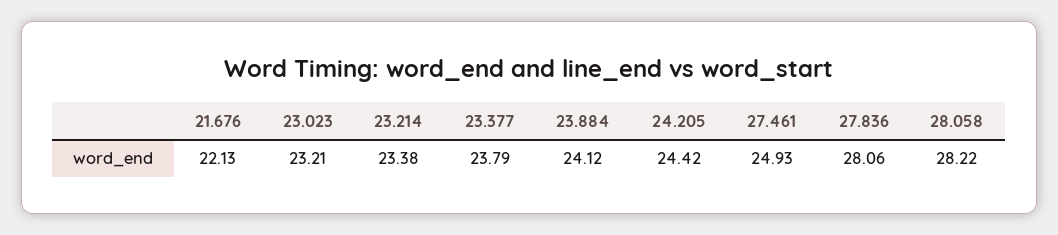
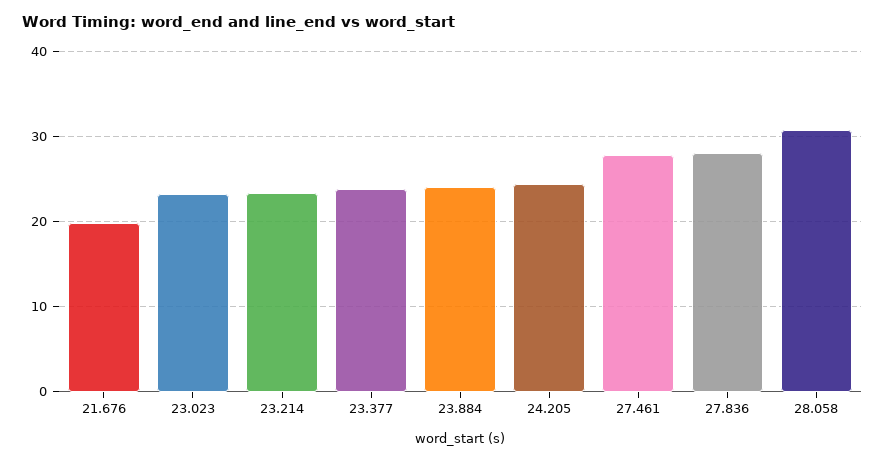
21.676: 22.13 -> 20
27.461: 24.93 -> 28
28.058: 28.22 -> 31

